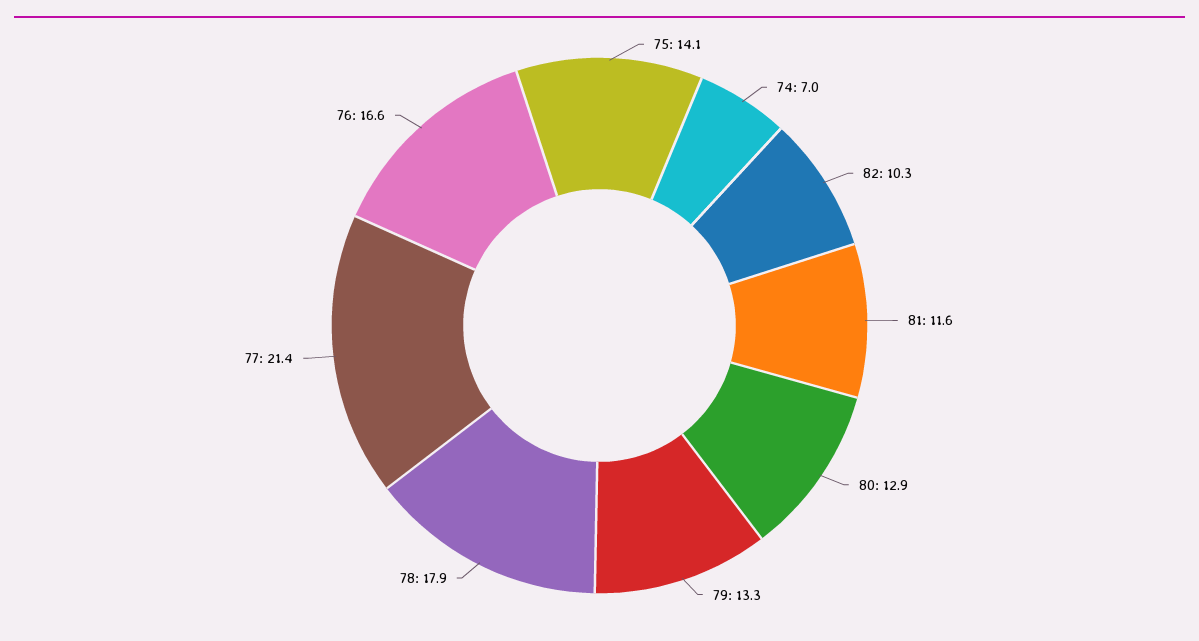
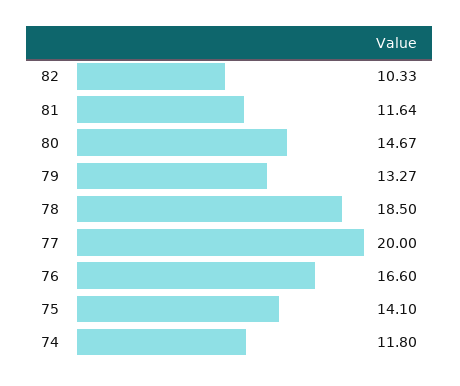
74: 7 -> 11.8
80: 12.9 -> 14.67
78: 17.9 -> 18.5
77: 21.4 -> 20

